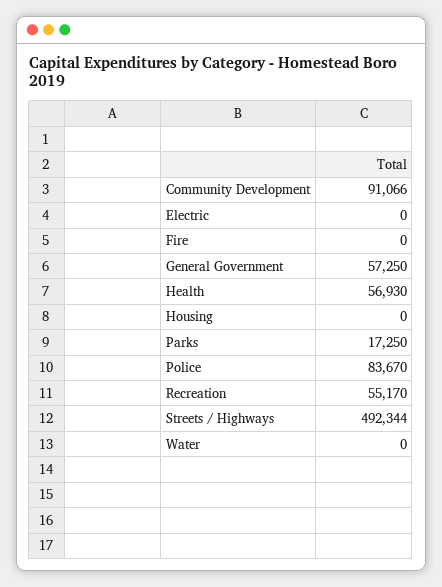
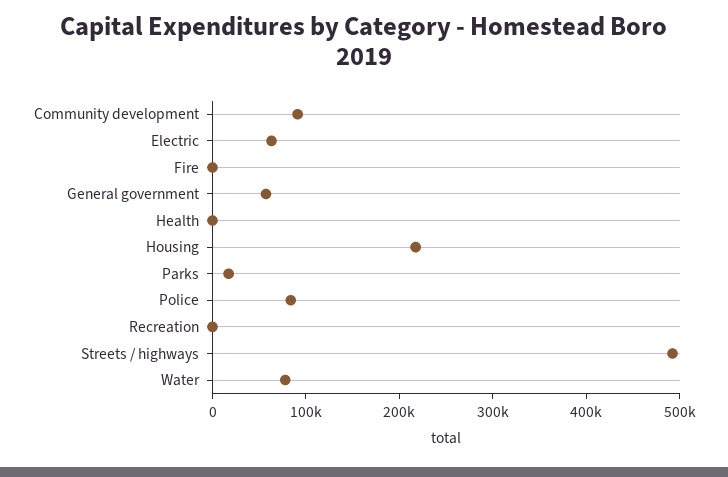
Electric: 0 -> 60000
Health: 56930 -> 0
Housing: 0 -> 220000
Recreation: 55170 -> 0
Water: 0 -> 80000

